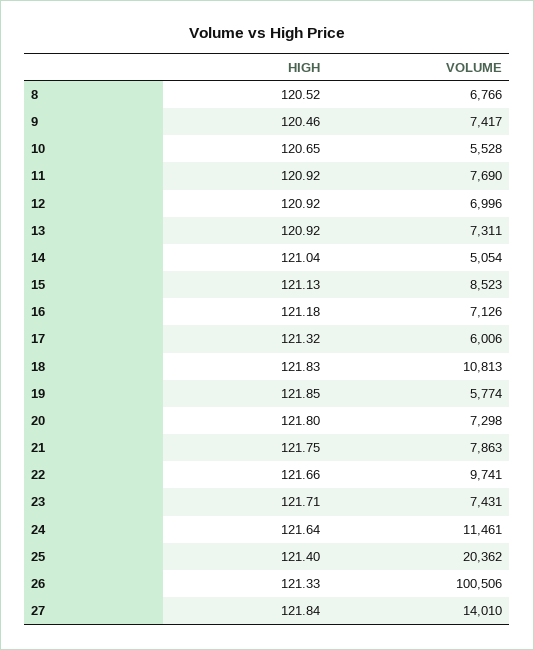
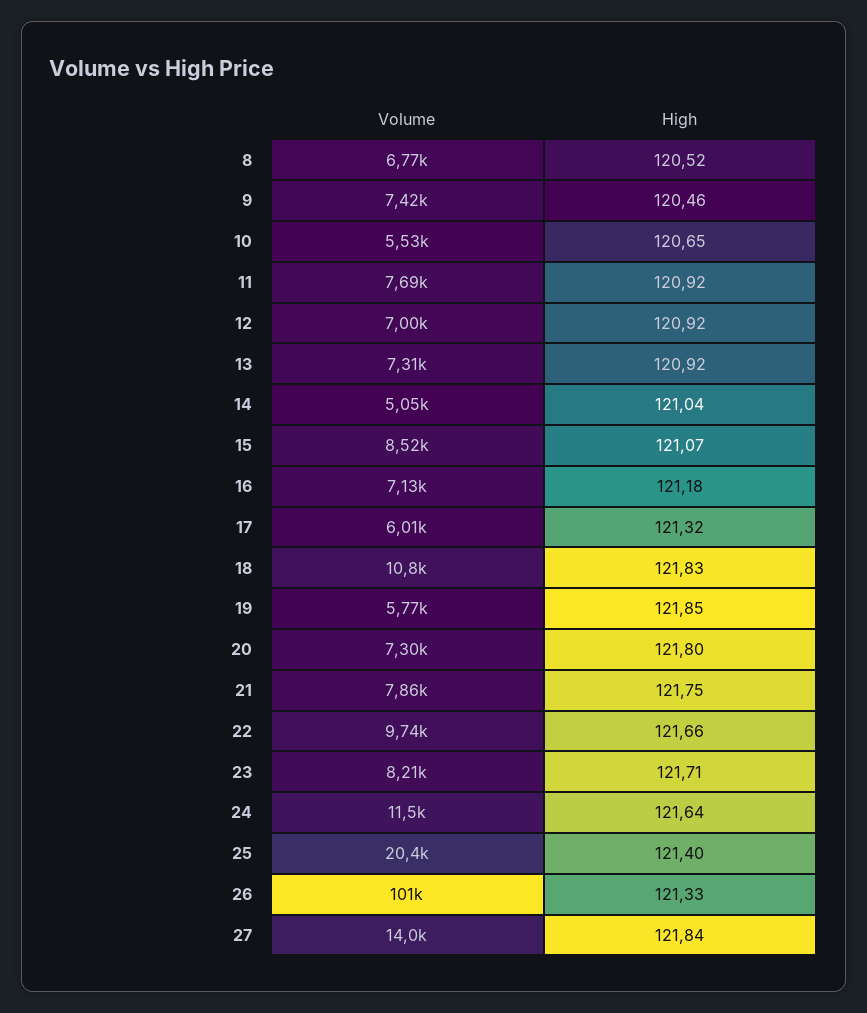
HIGH, 15: 121.13 -> 121.07
VOLUME, 23: 7431 -> 8210

